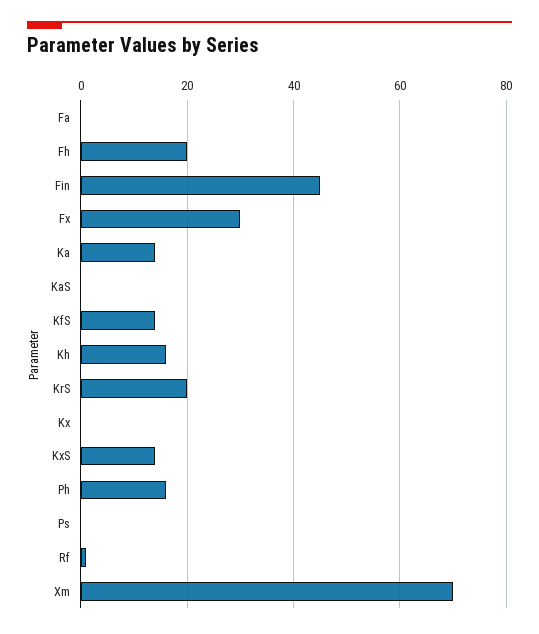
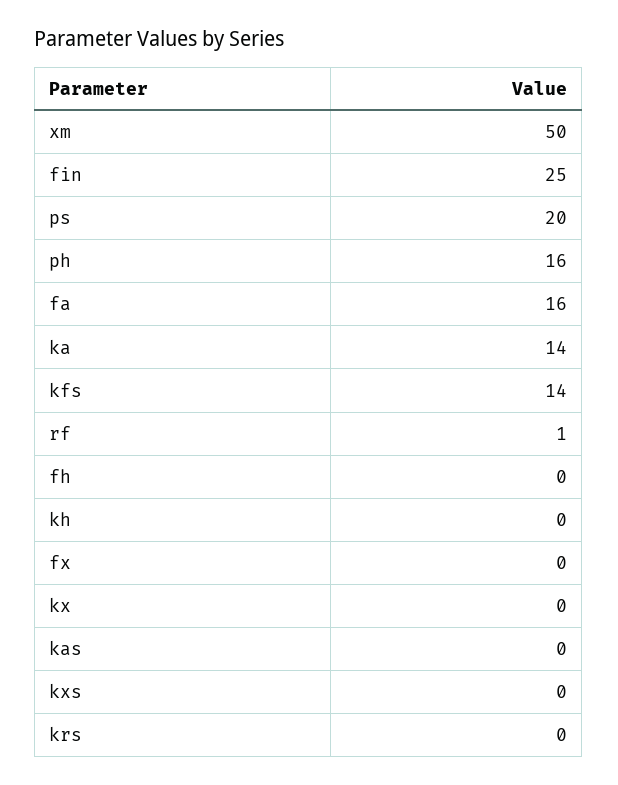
Fa: 0 -> 16
Fh: 20 -> 0
Fin: 45 -> 25
Fx: 30 -> 0
Kh: 15 -> 0
KrS: 20 -> 0
KxS: 15 -> 0
Ps: 0 -> 20
Xm: 70 -> 50

